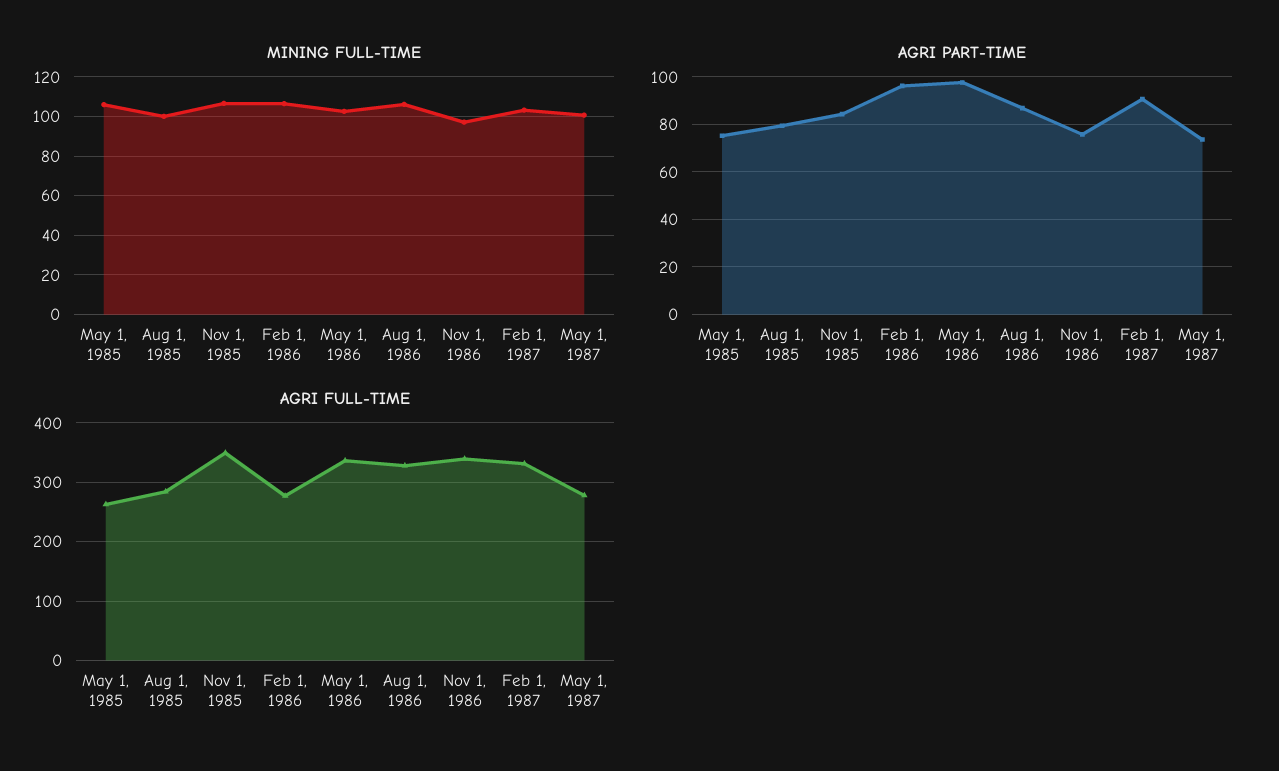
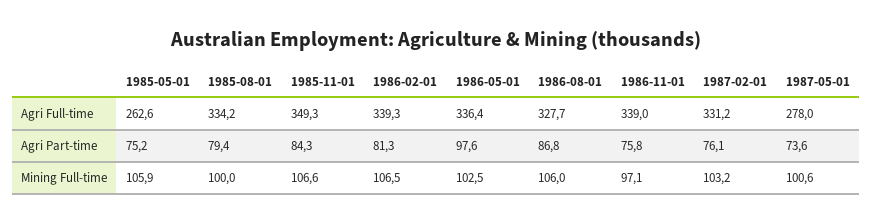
AGRI PART-TIME, Feb 1, 1986: 95 -> 81.3
AGRI PART-TIME, Feb 1, 1987: 90 -> 76.1
AGRI FULL-TIME, Aug 1, 1985: 280 -> 334.2
AGRI FULL-TIME, Feb 1, 1986: 280 -> 339.3

